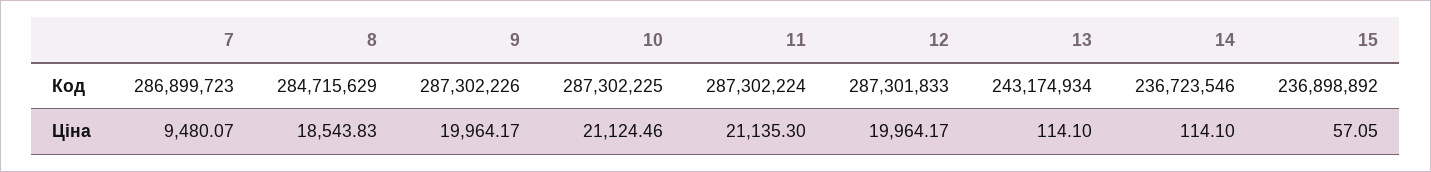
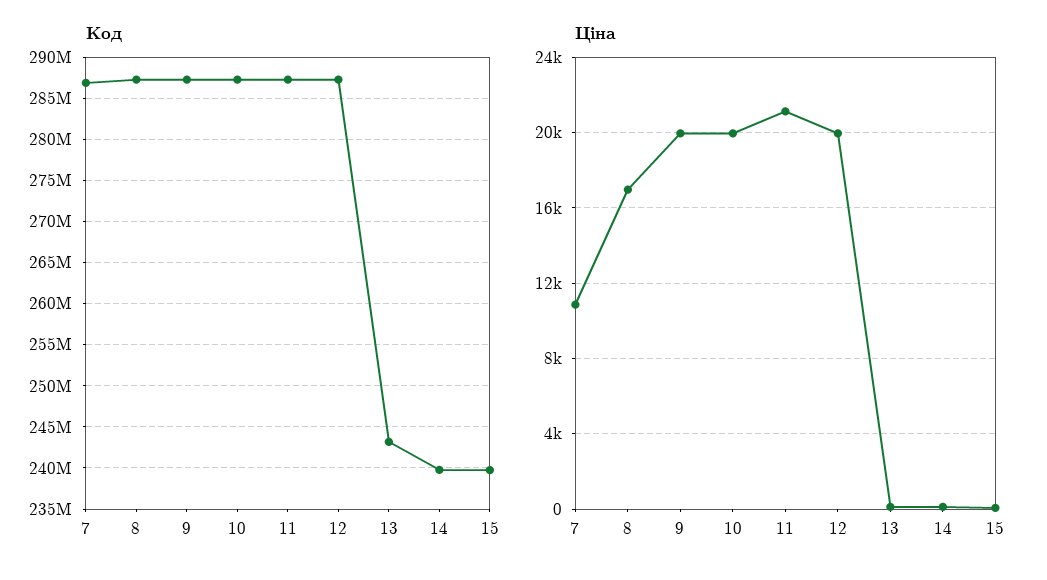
Код, 8: 284715629 -> 287000000
Код, 14: 236723546 -> 240000000
Код, 15: 236898892 -> 240000000
Ціна, 7: 9480.07 -> 11000
Ціна, 8: 18543.83 -> 17000
Ціна, 10: 21124.46 -> 20000

